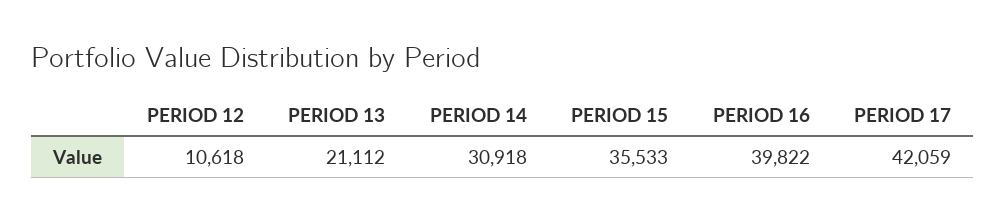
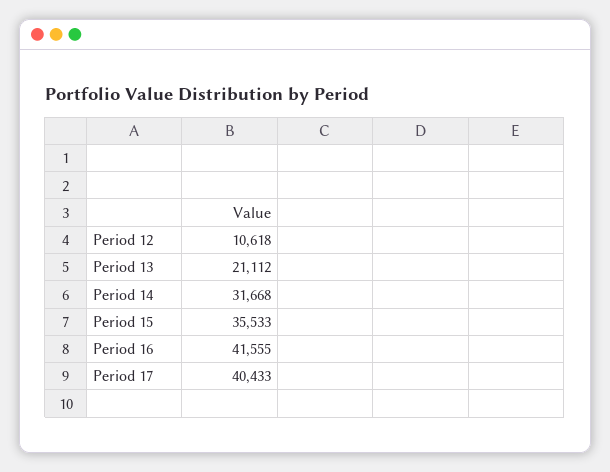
PERIOD 14: 30918 -> 31668
PERIOD 16: 39822 -> 41555
PERIOD 17: 42059 -> 40433

